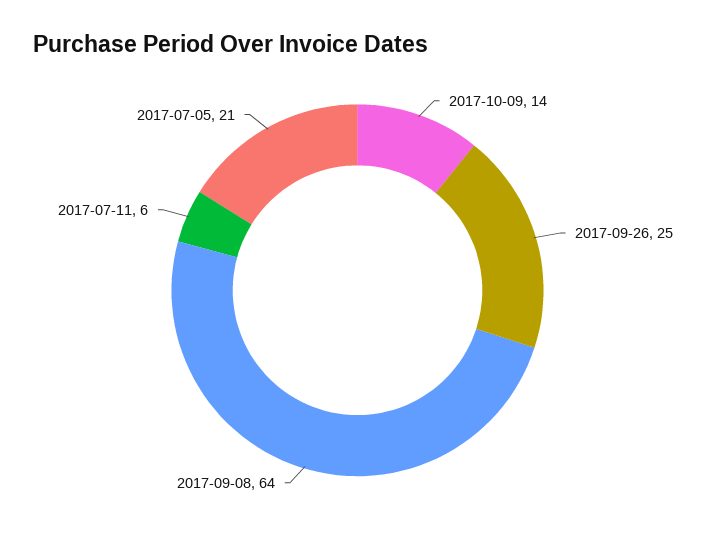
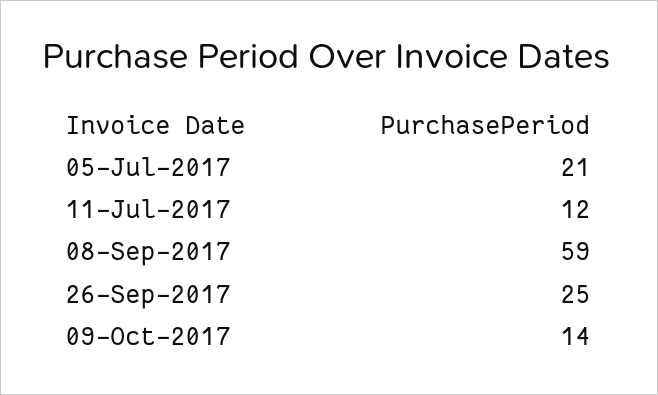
2017-09-08: 64 -> 59
2017-07-11: 6 -> 12

